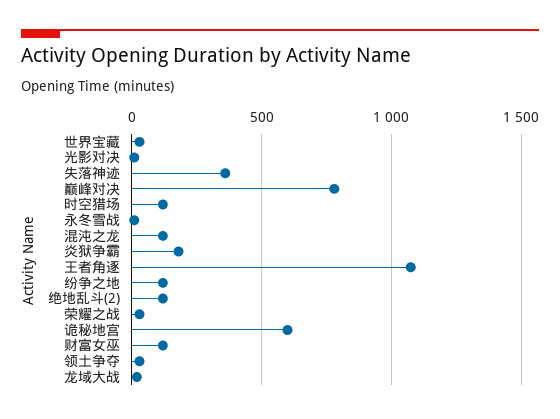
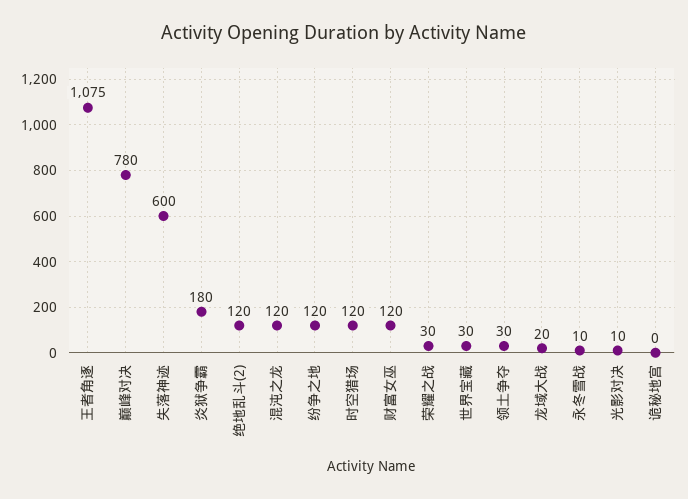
失落神迹: 350 -> 600
诡秘地宫: 600 -> 0

